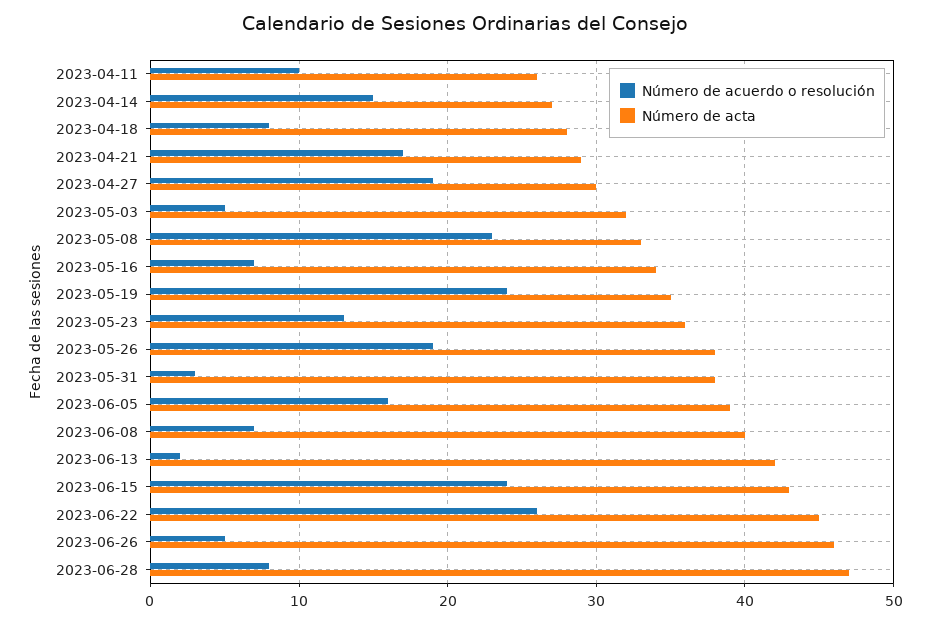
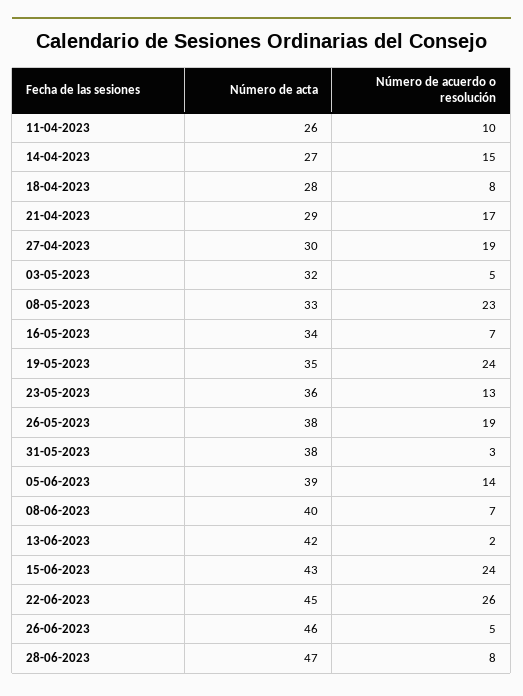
Número de acuerdo o resolución, 2023-06-05: 16 -> 14

